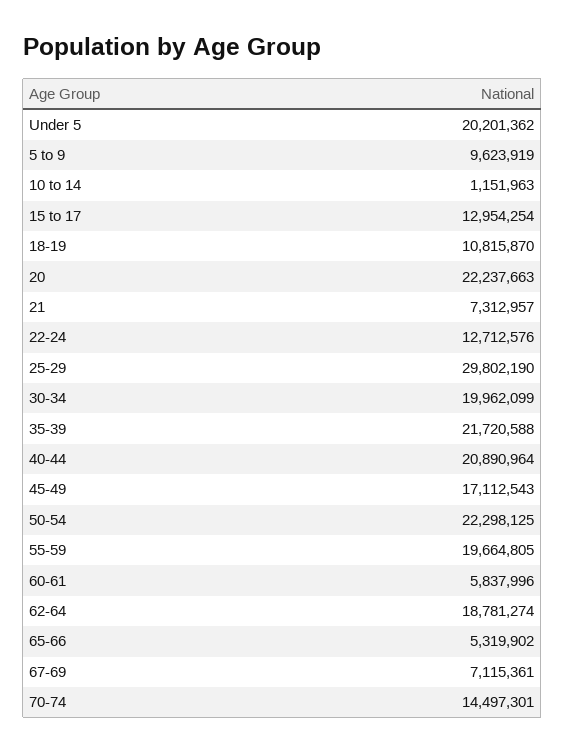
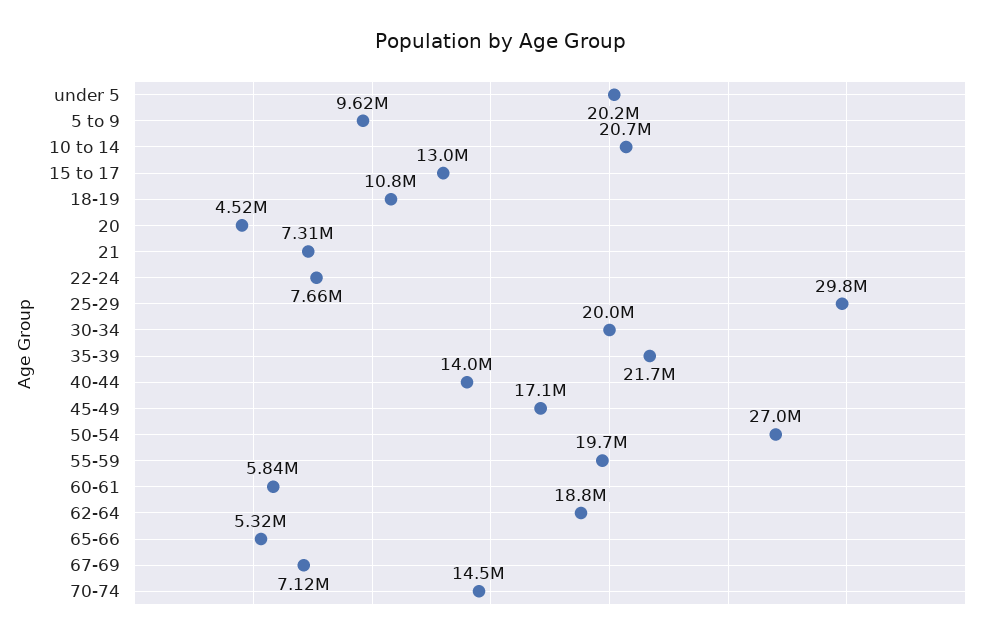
10 to 14: 1151963 -> 20700000
20: 22237663 -> 4520000
22-24: 12712576 -> 7660000
40-44: 20890964 -> 14000000
50-54: 22298125 -> 27000000

